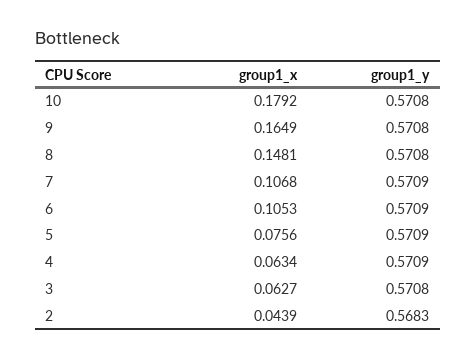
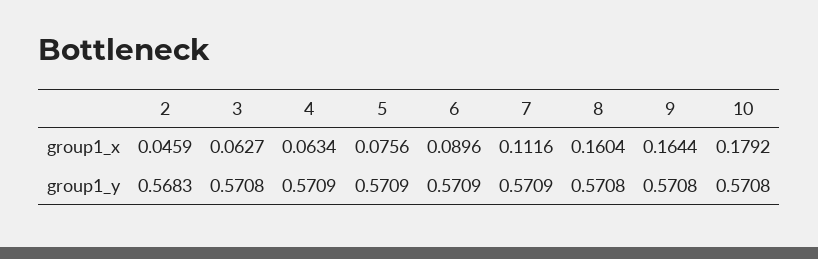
group1_x, 9: 0.1649 -> 0.1644
group1_x, 8: 0.1481 -> 0.1604
group1_x, 7: 0.1068 -> 0.1116
group1_x, 6: 0.1053 -> 0.0896
group1_x, 2: 0.0439 -> 0.0459

